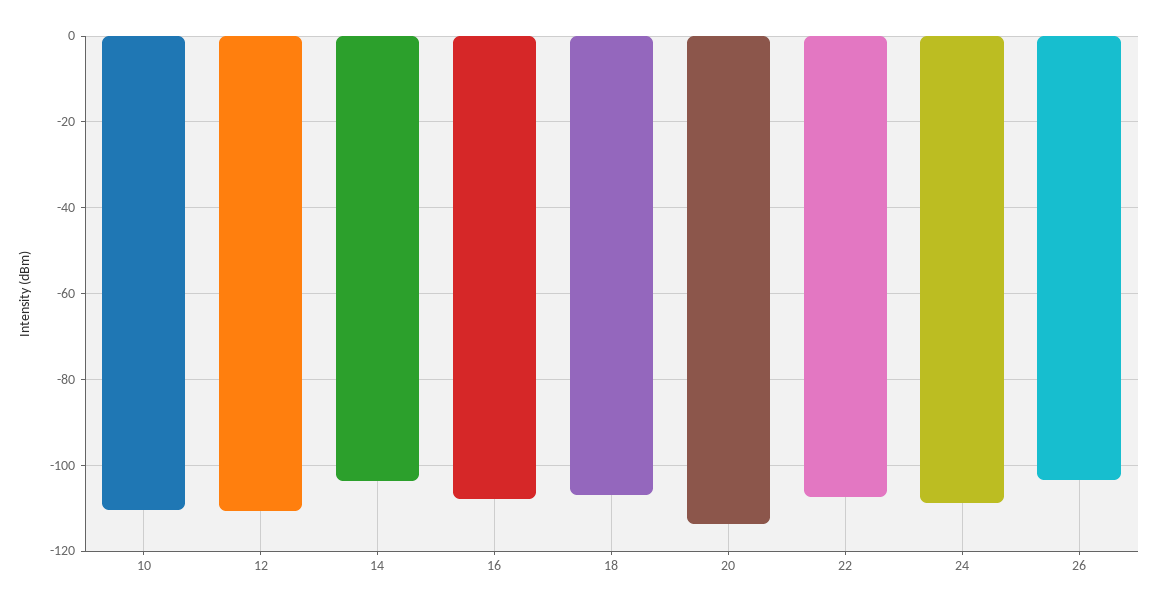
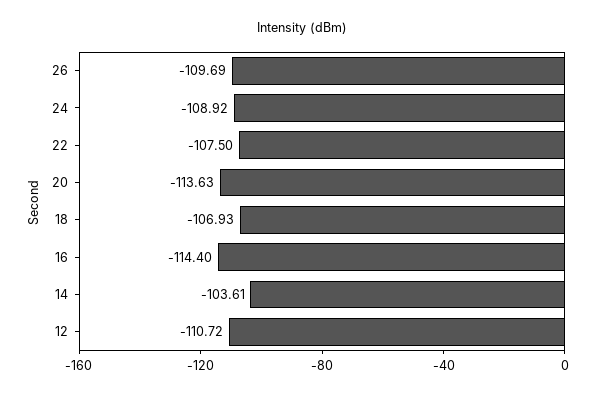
10: -110 -> none
16: -108 -> -114.4
26: -104 -> -109.69

